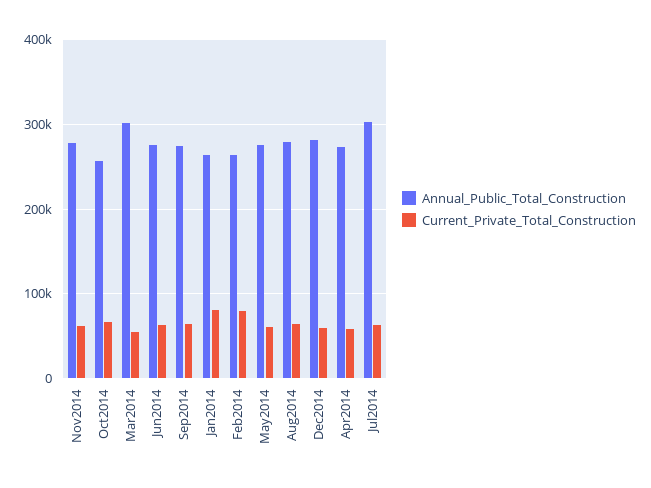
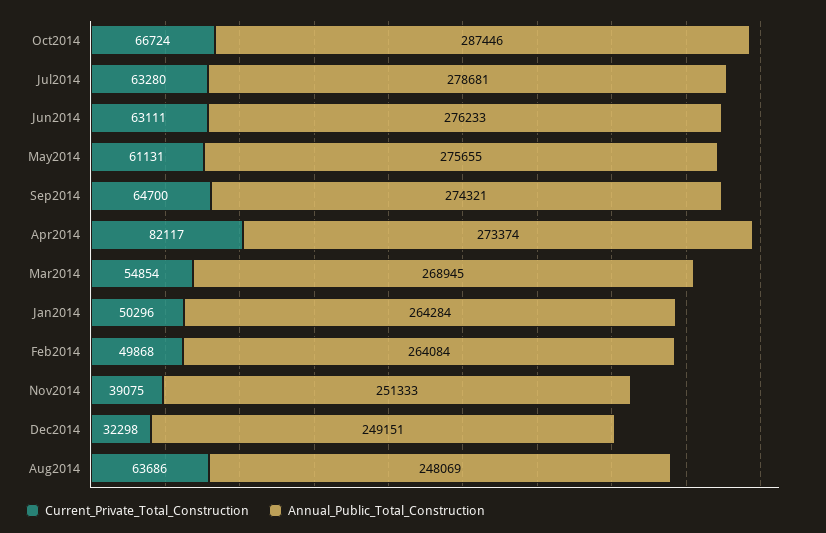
Annual_Public_Total_Construction, Nov2014: 280000 -> 251333
Current_Private_Total_Construction, Nov2014: 60000 -> 39075
Annual_Public_Total_Construction, Oct2014: 260000 -> 287446
Annual_Public_Total_Construction, Mar2014: 300000 -> 268945
Current_Private_Total_Construction, Jan2014: 80000 -> 50296
Current_Private_Total_Construction, Feb2014: 80000 -> 49868
Annual_Public_Total_Construction, Aug2014: 280000 -> 248069
Annual_Public_Total_Construction, Dec2014: 280000 -> 249151
Current_Private_Total_Construction, Dec2014: 60000 -> 32298
Current_Private_Total_Construction, Apr2014: 60000 -> 82117
Annual_Public_Total_Construction, Jul2014: 300000 -> 278681

